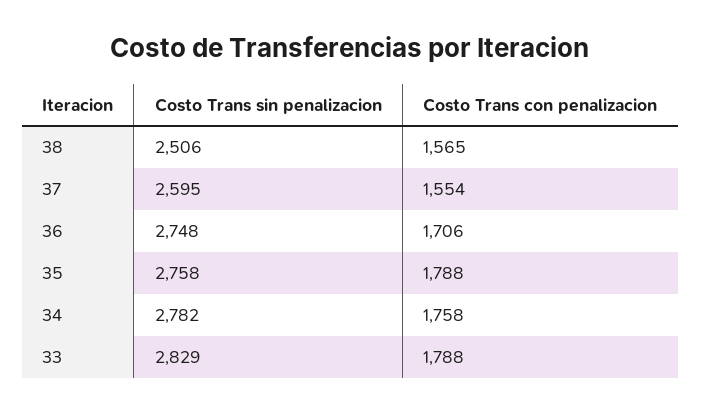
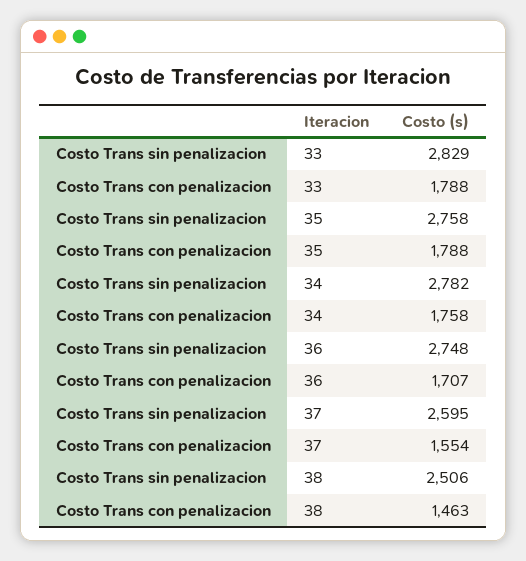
Costo Trans con penalizacion, 38: 1565 -> 1463
Costo Trans con penalizacion, 36: 1706 -> 1707

